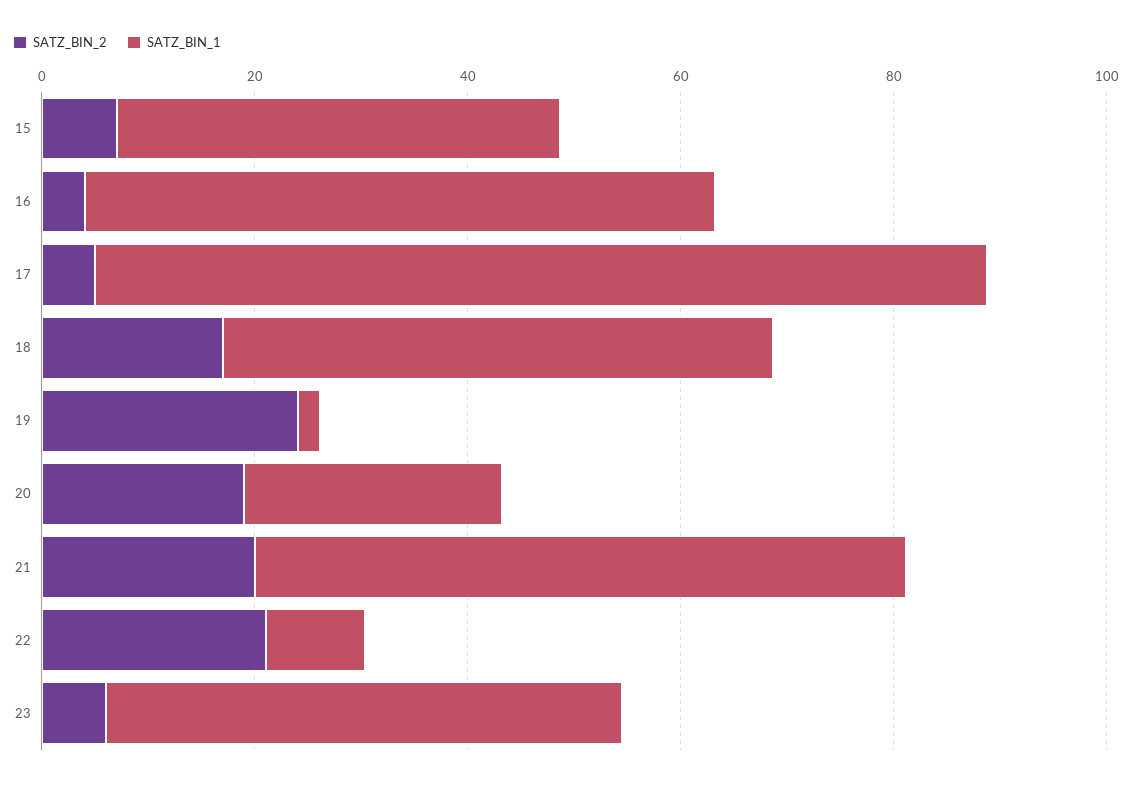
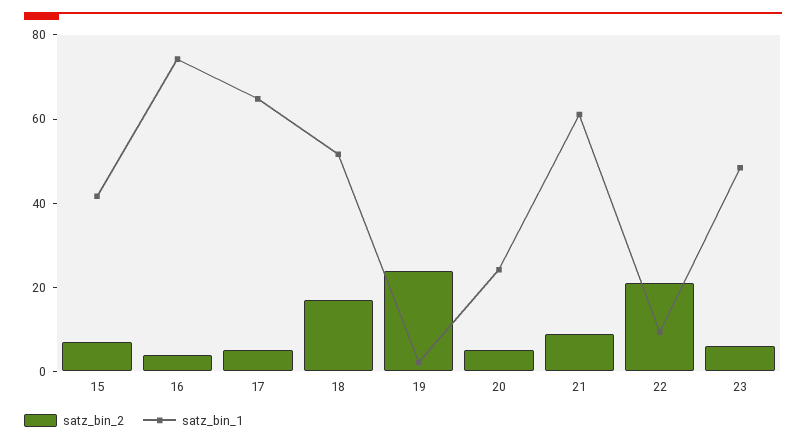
SATZ_BIN_1, 16: 60 -> 75
SATZ_BIN_1, 17: 85 -> 65
SATZ_BIN_2, 20: 20 -> 5
SATZ_BIN_2, 21: 20 -> 10

